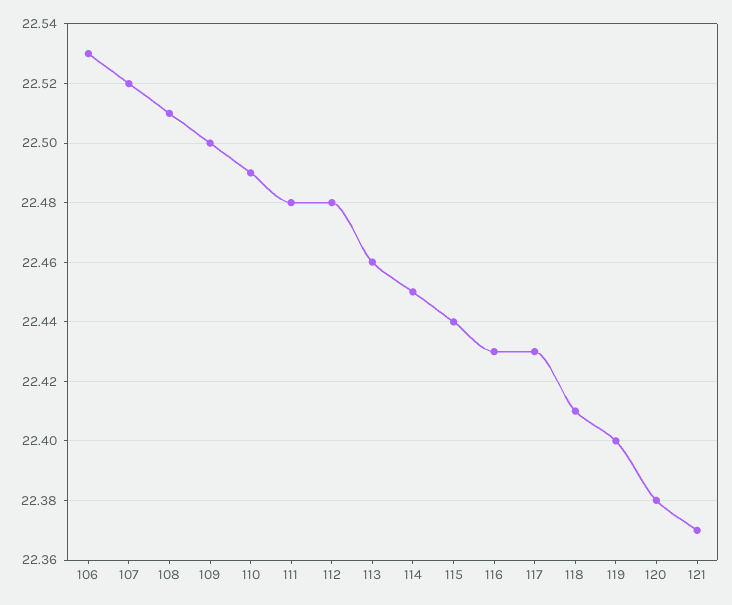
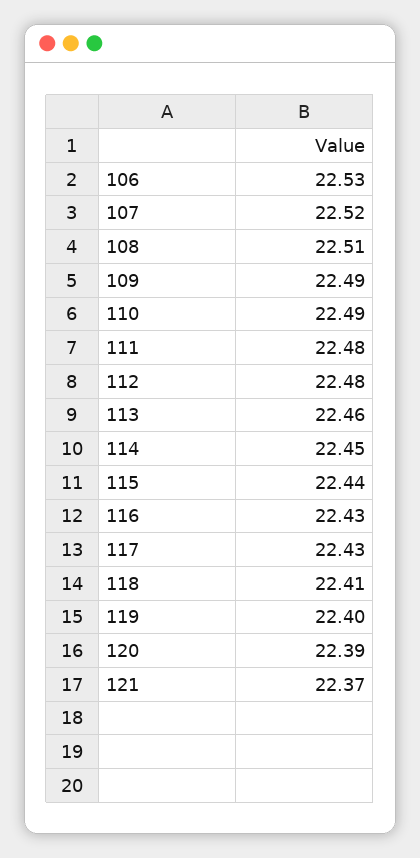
109: 22.5 -> 22.49
120: 22.38 -> 22.39

